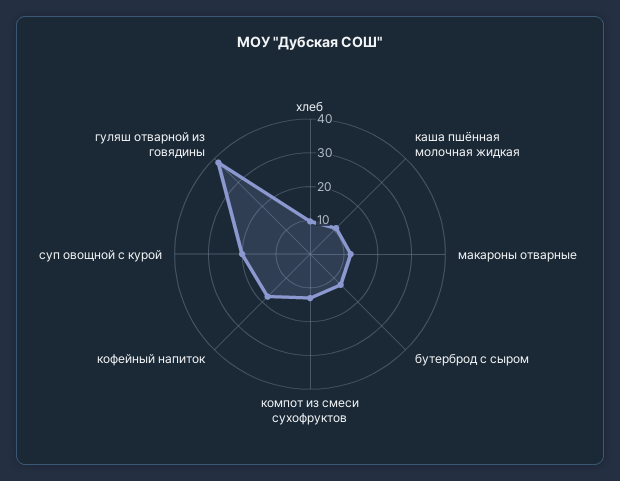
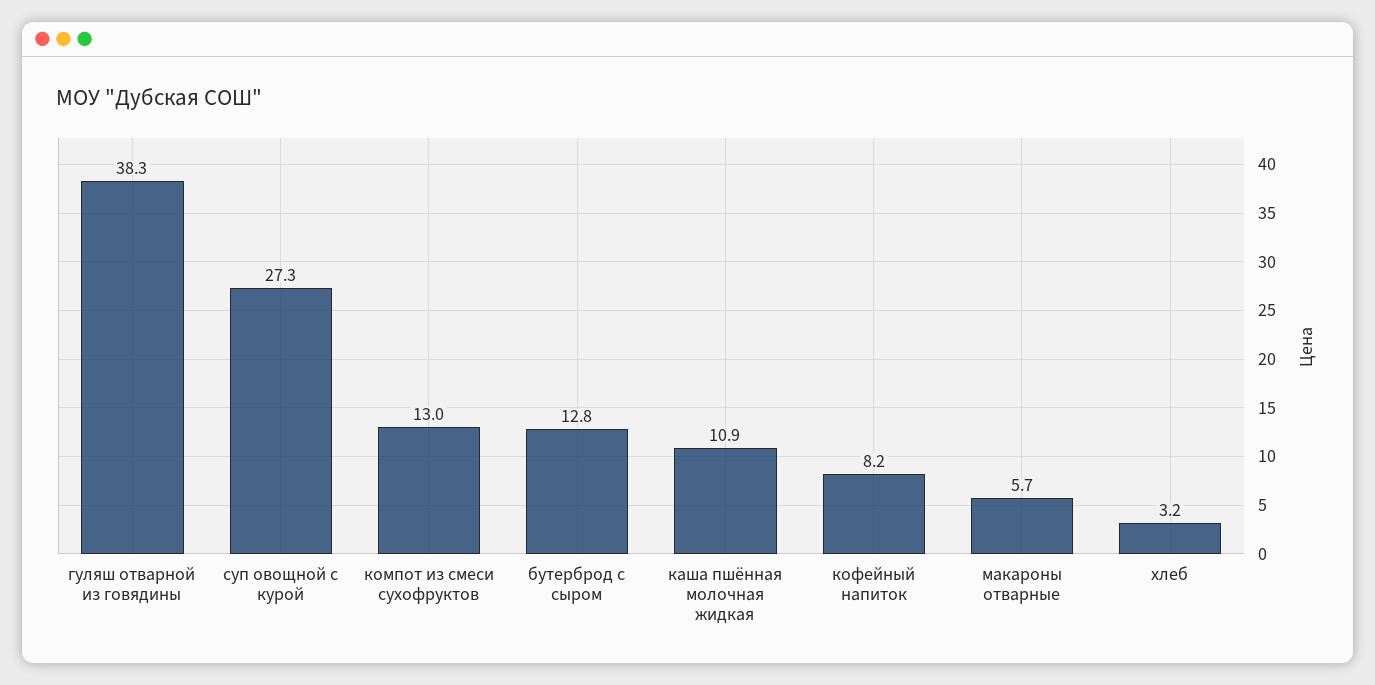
хлеб: 10 -> 3.2
макароны отварные: 12.5 -> 5.7
кофейный напиток: 17.5 -> 8.2
суп овощной с курой: 20 -> 27.3

